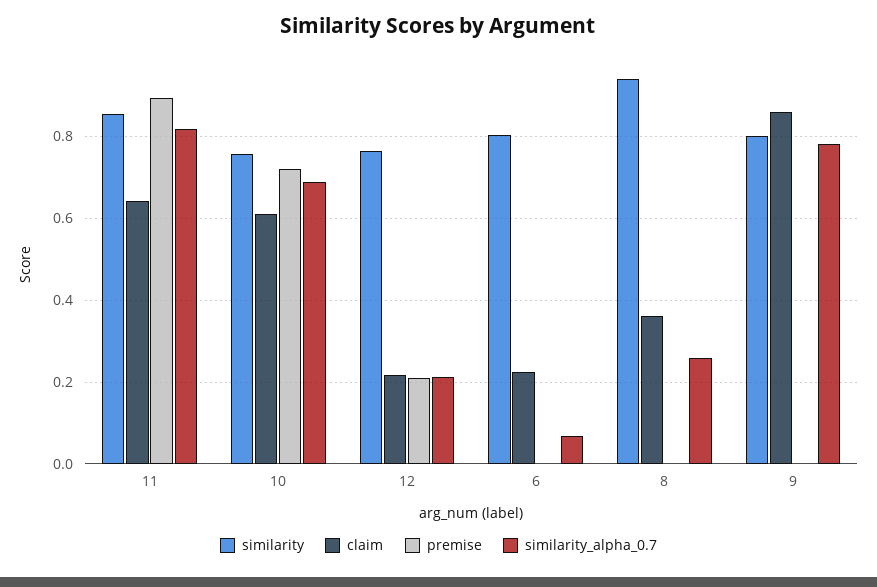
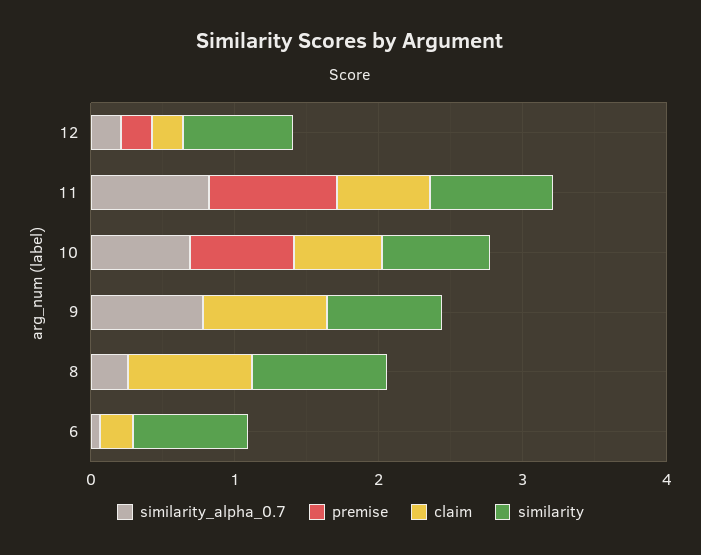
claim, 8: 0.36 -> 0.8

